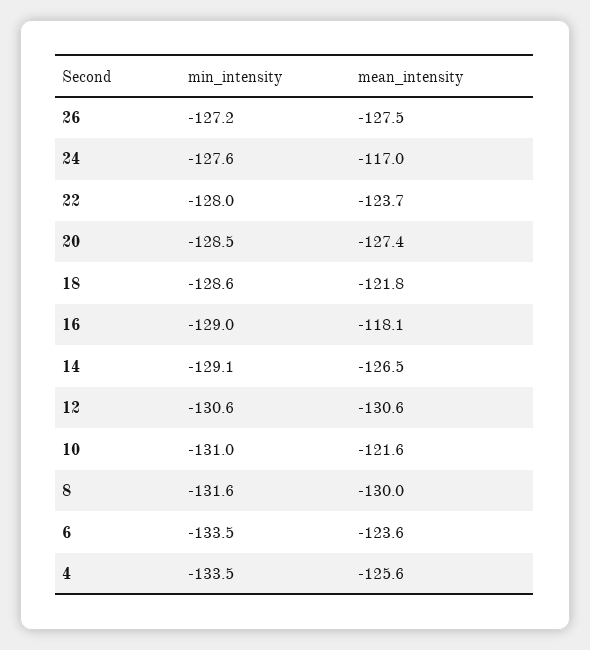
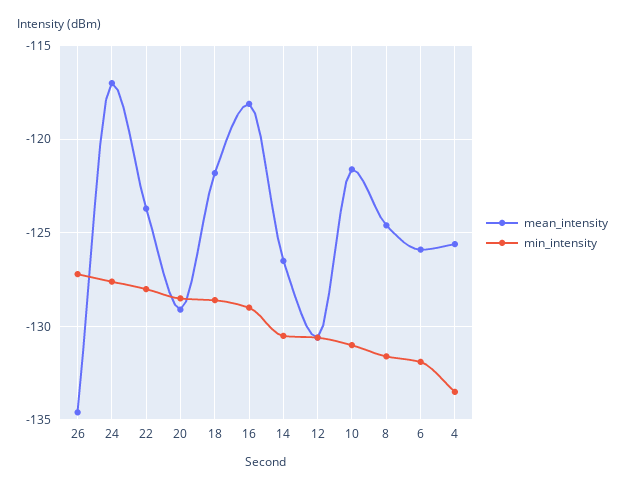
mean_intensity, 26: -127.5 -> -134.5
mean_intensity, 20: -127.4 -> -129
min_intensity, 14: -129.1 -> -130.5
mean_intensity, 8: -130 -> -124.5
min_intensity, 6: -133.5 -> -132
mean_intensity, 6: -123.6 -> -126

